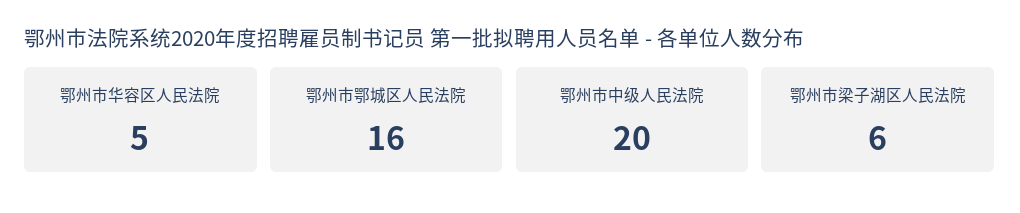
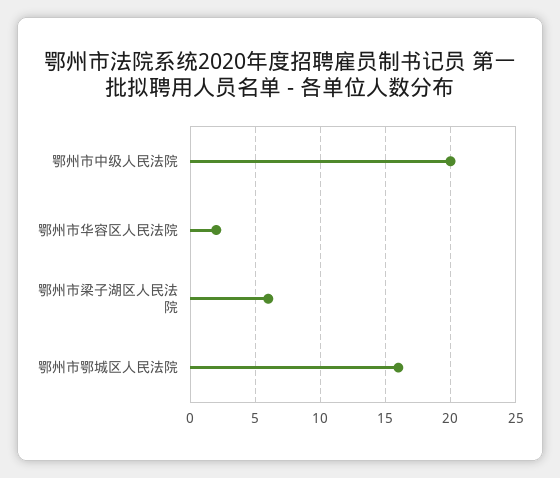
鄂州市华容区人民法院: 5 -> 2

